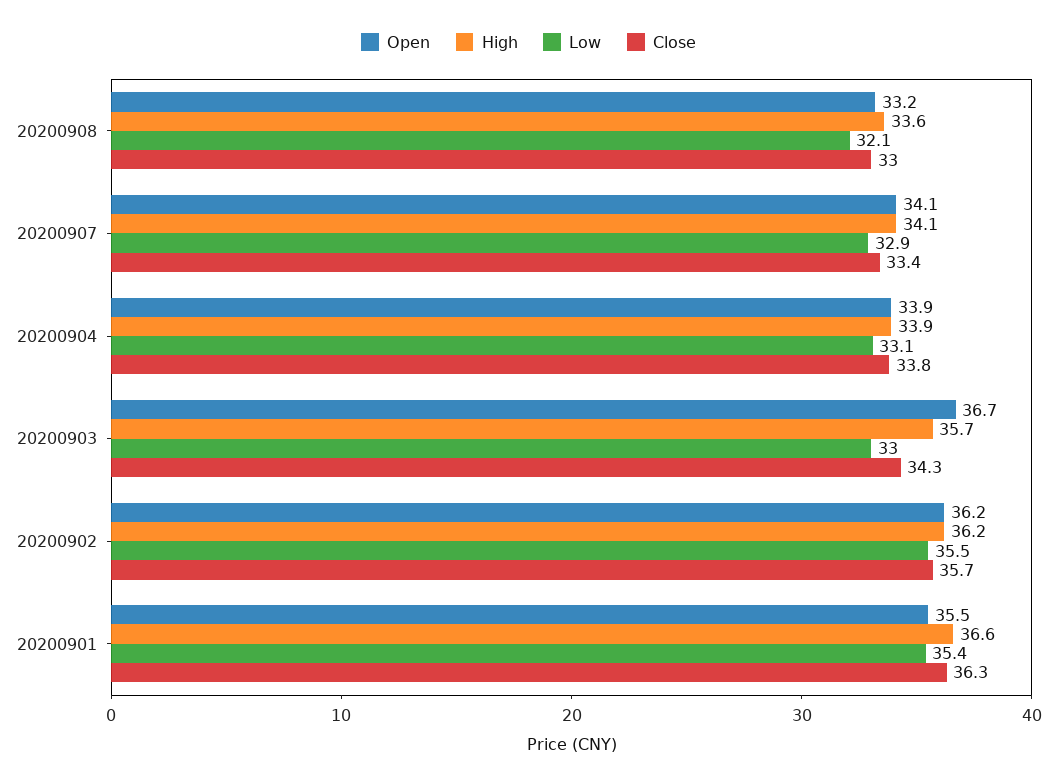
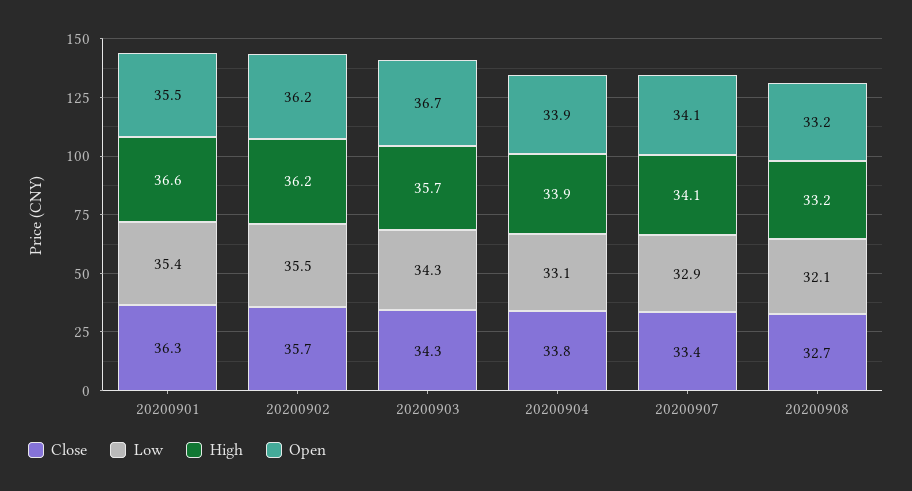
High, 20200908: 33.6 -> 33.2
Close, 20200908: 33 -> 32.7
Low, 20200903: 33 -> 34.3

